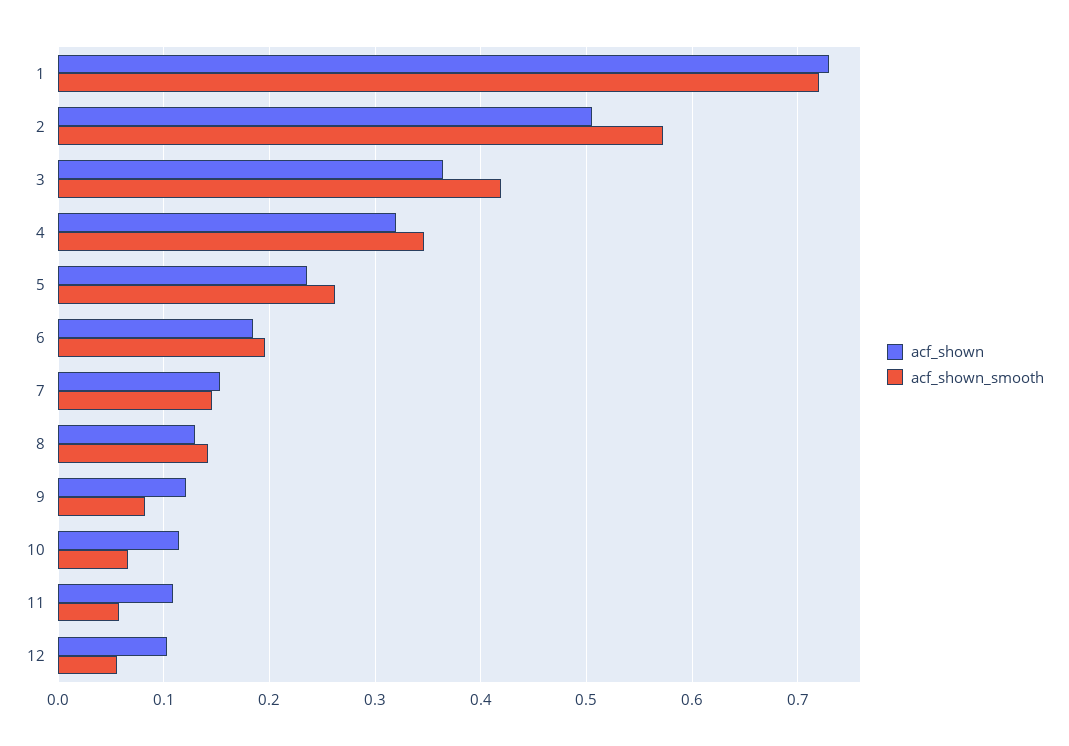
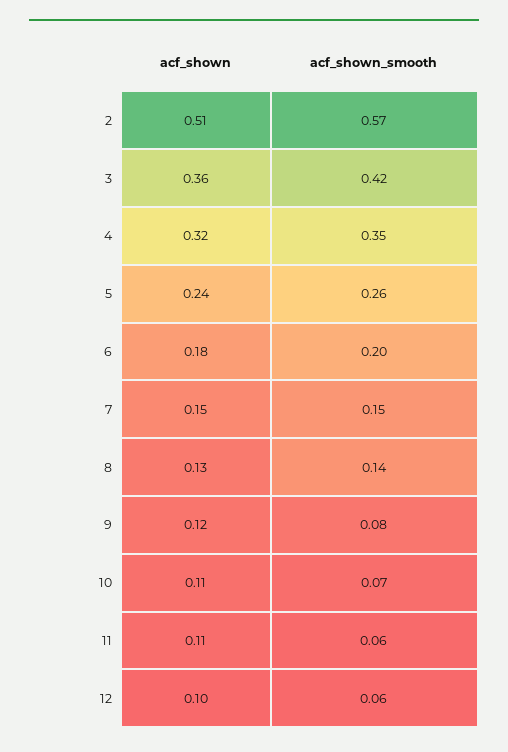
acf_shown, 1: 0.73 -> none
acf_shown_smooth, 1: 0.72 -> none

